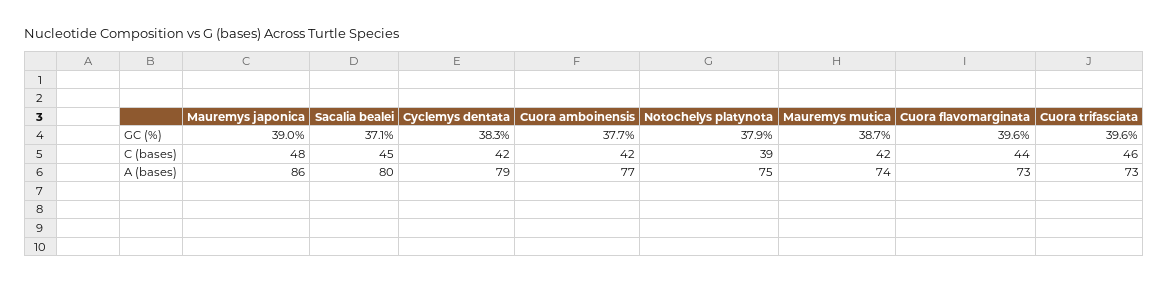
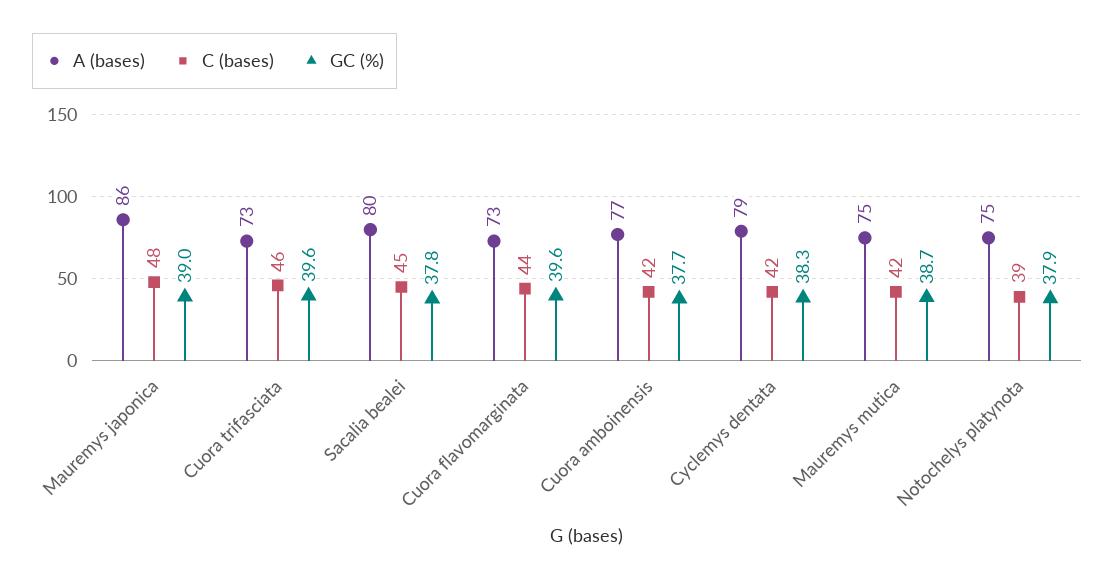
GC (%), Sacalia bealei: 37.1 -> 37.8
A (bases), Mauremys mutica: 74 -> 75

